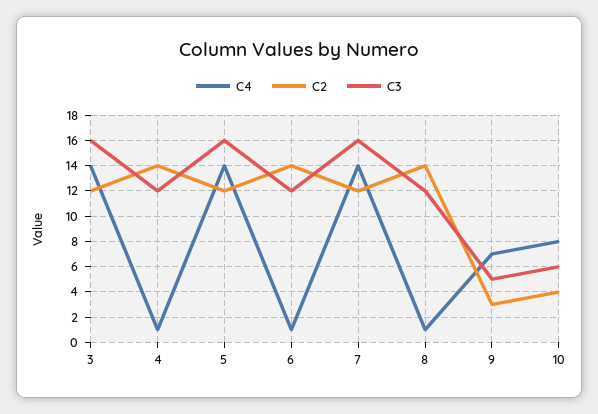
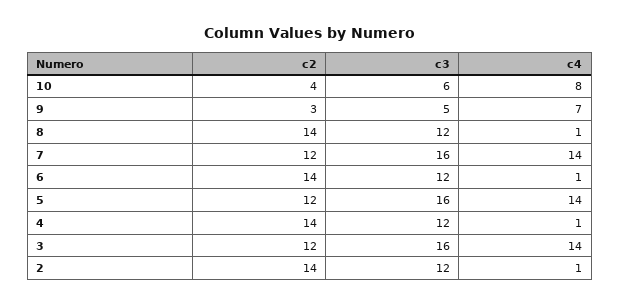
C2, 2: none -> 14
C3, 2: none -> 12
C4, 2: none -> 1

